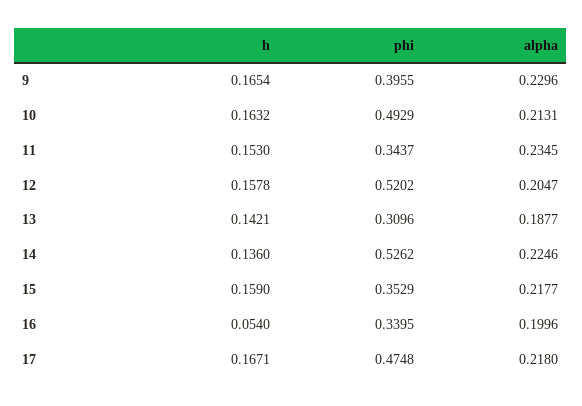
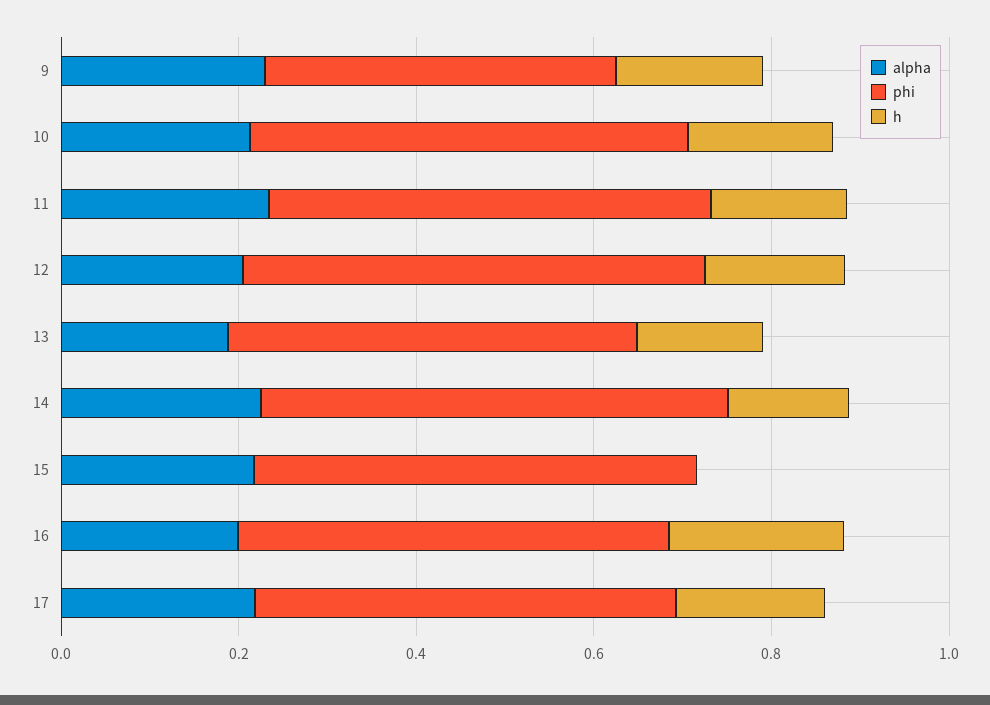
phi, 11: 0.3437 -> 0.5
phi, 13: 0.3096 -> 0.45
h, 15: 0.159 -> 0
phi, 15: 0.3529 -> 0.5
h, 16: 0.054 -> 0.2
phi, 16: 0.3395 -> 0.5

